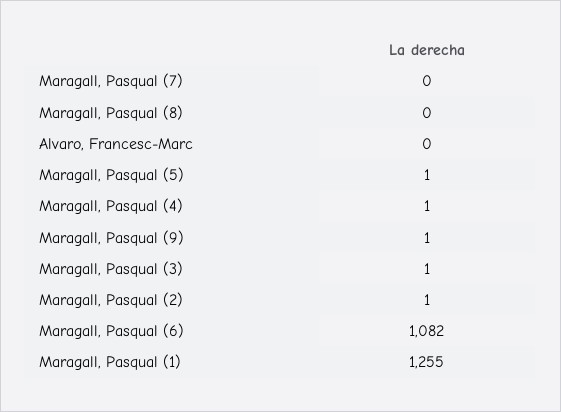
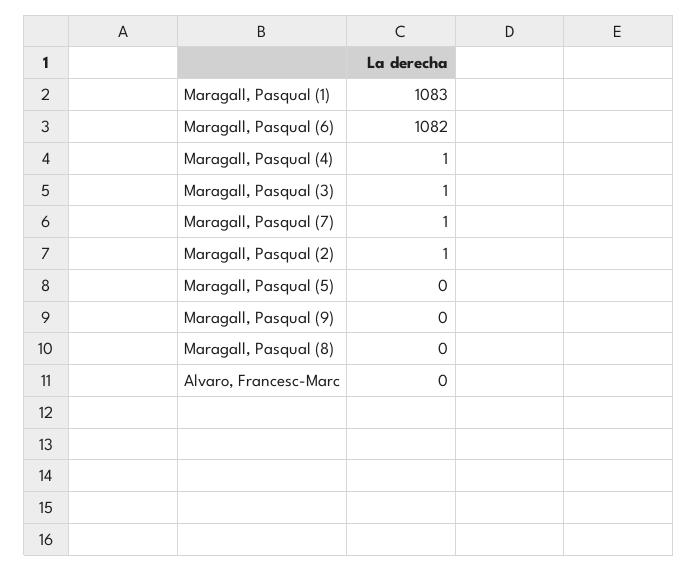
Maragall, Pasqual (7): 0 -> 1
Maragall, Pasqual (5): 1 -> 0
Maragall, Pasqual (9): 1 -> 0
Maragall, Pasqual (1): 1255 -> 1083

